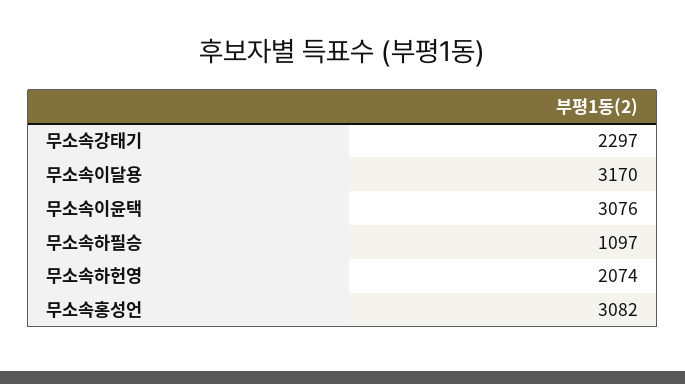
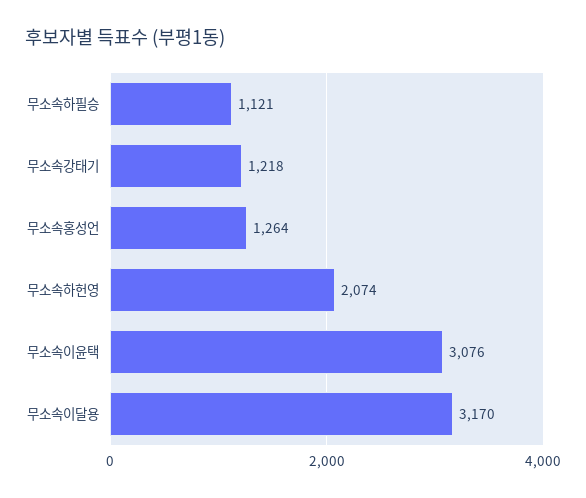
무소속강태기: 2297 -> 1218
무소속하필승: 1097 -> 1121
무소속홍성언: 3082 -> 1264

